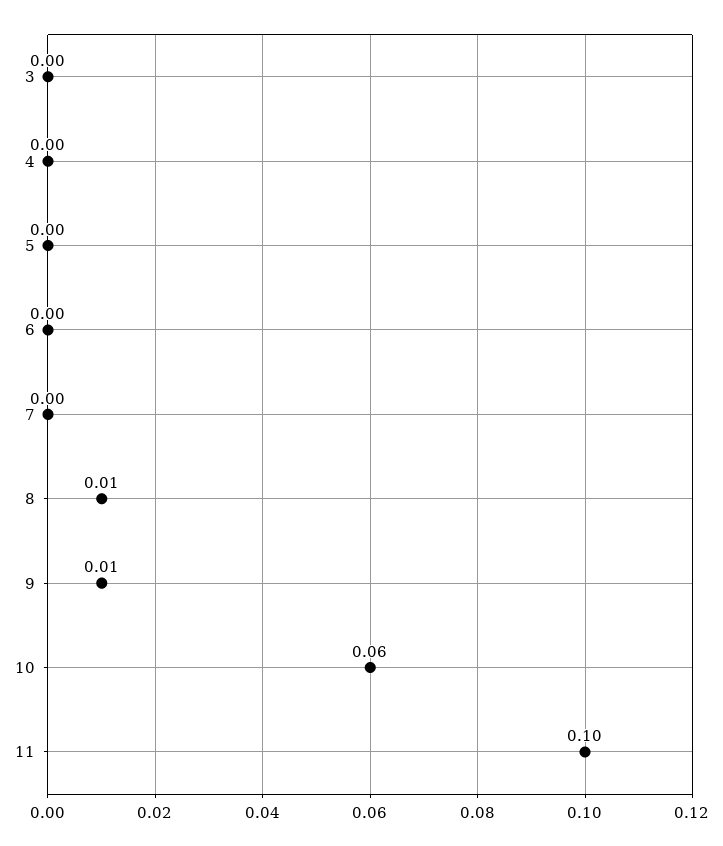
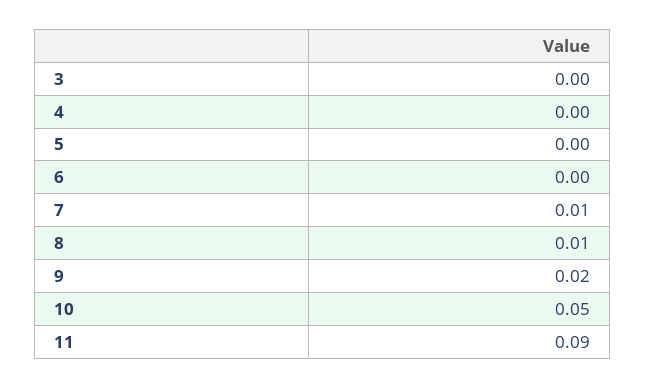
7: 0 -> 0.01
9: 0.01 -> 0.02
10: 0.06 -> 0.05
11: 0.1 -> 0.09

